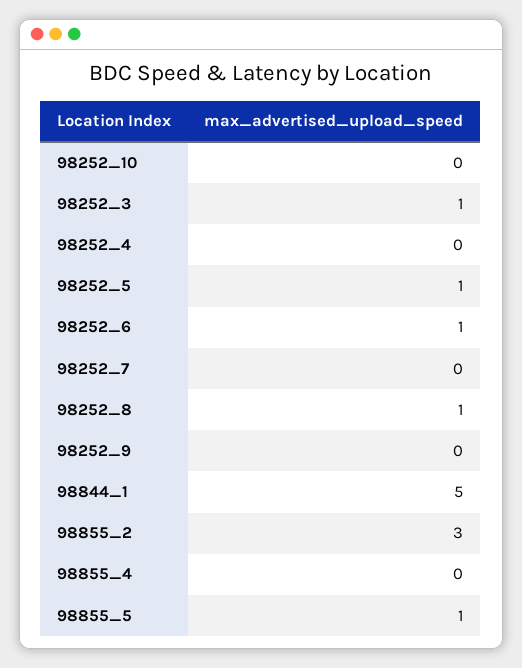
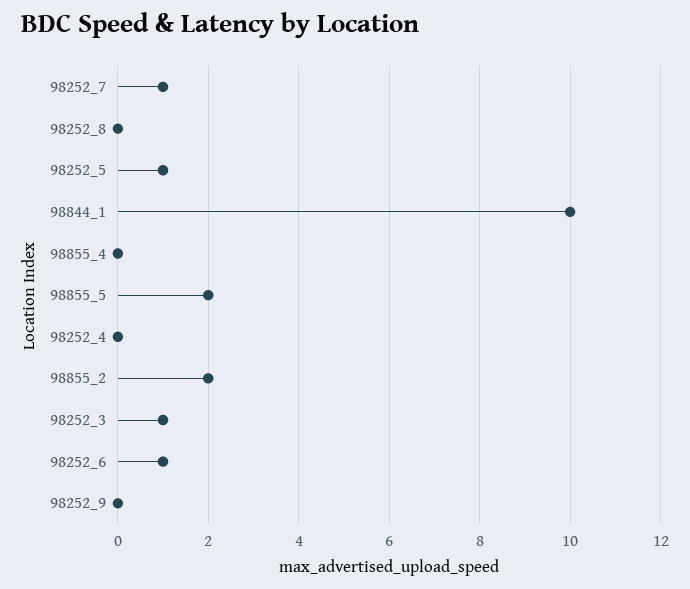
98252_10: 0 -> none
98252_7: 0 -> 1
98252_8: 1 -> 0
98844_1: 5 -> 10
98855_2: 3 -> 2
98855_5: 1 -> 2

